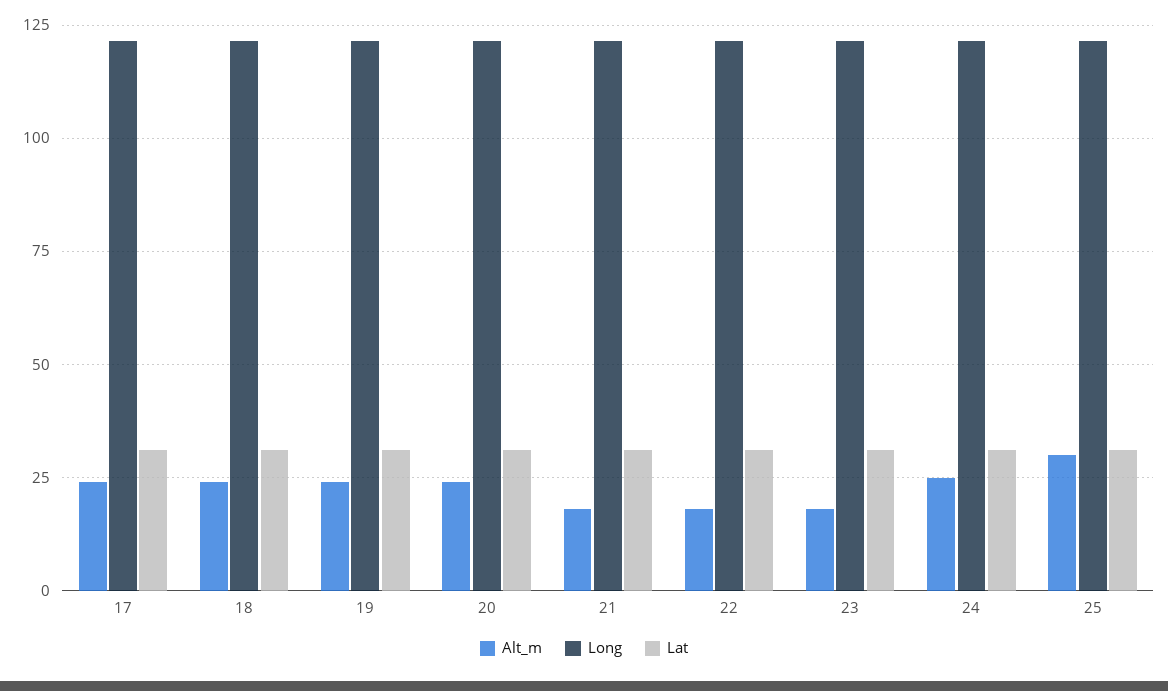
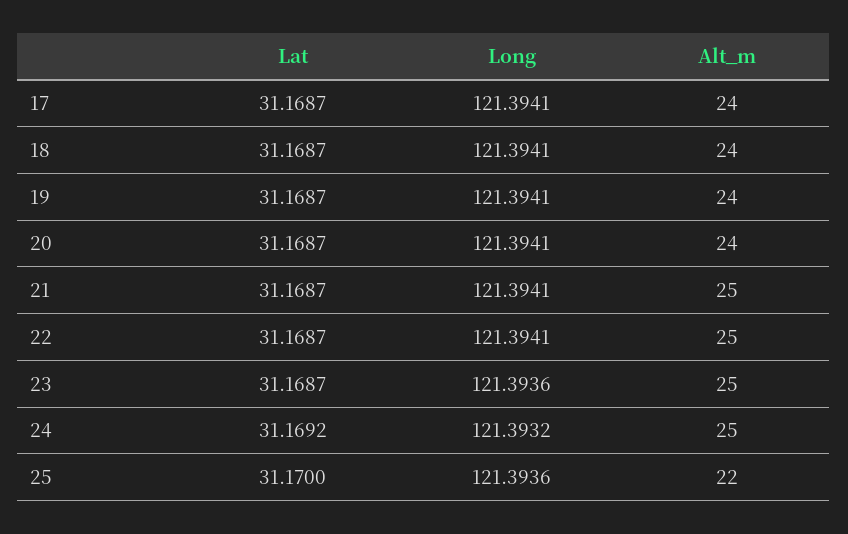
Alt_m, 21: 17.5 -> 25
Alt_m, 22: 17.5 -> 25
Alt_m, 23: 17.5 -> 25
Alt_m, 25: 30 -> 22

